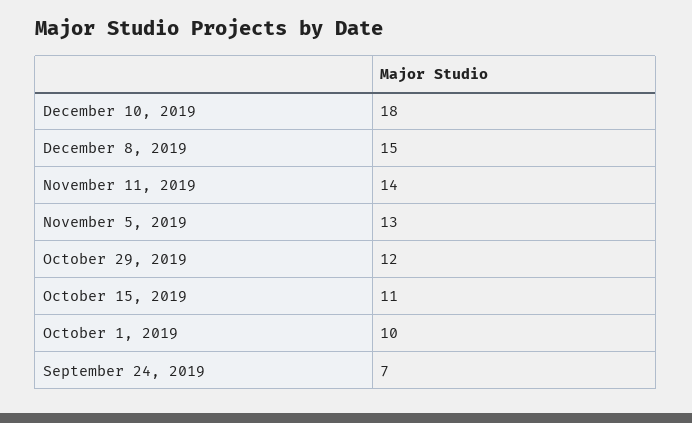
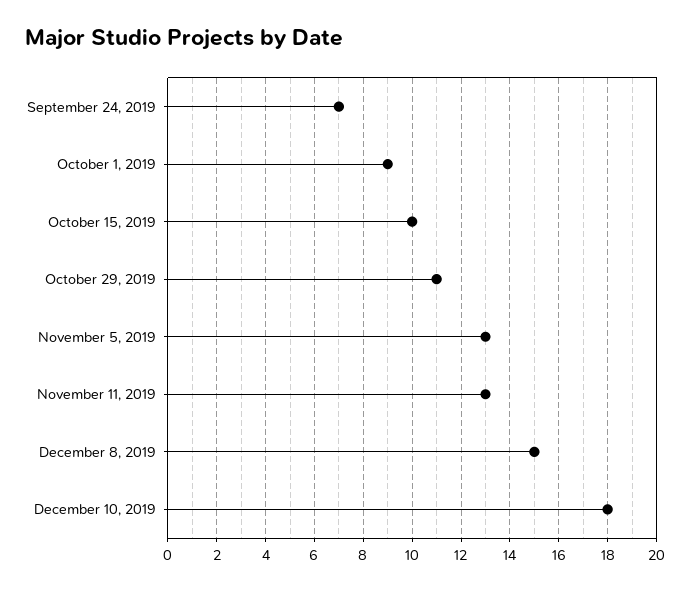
November 11, 2019: 14 -> 13
October 29, 2019: 12 -> 11
October 15, 2019: 11 -> 10
October 1, 2019: 10 -> 9

